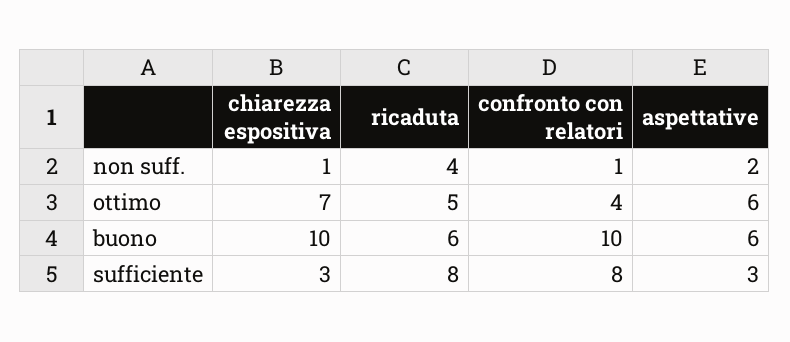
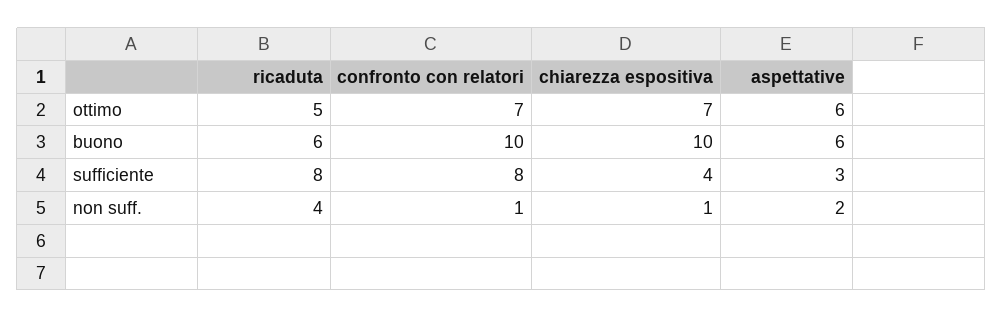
confronto con relatori, ottimo: 4 -> 7
chiarezza espositiva, sufficiente: 3 -> 4

